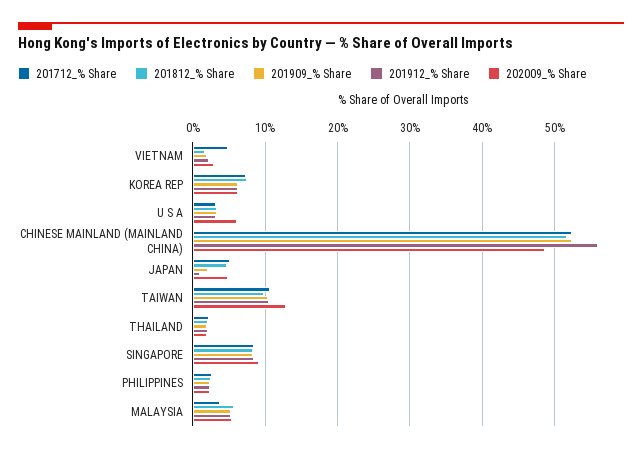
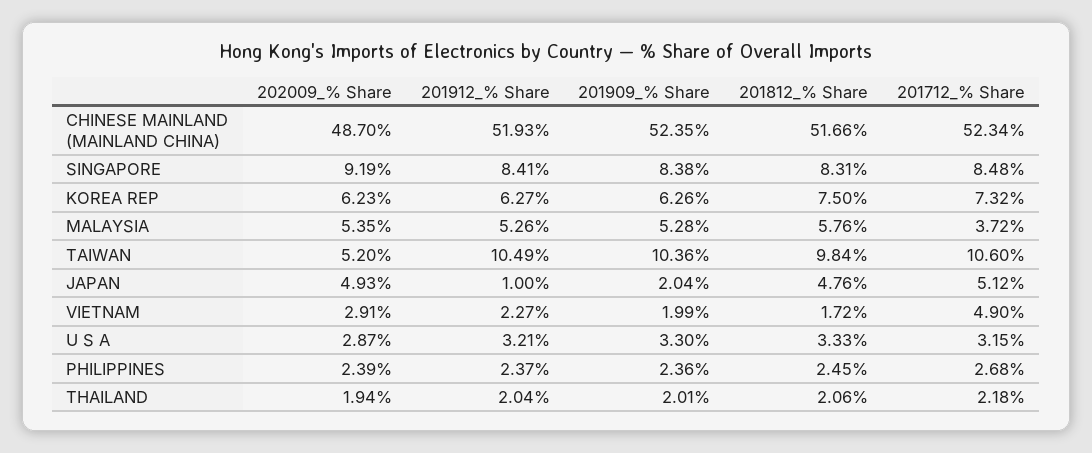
202009_% Share, U S A: 6 -> 2.87
201912_% Share, CHINESE MAINLAND (MAINLAND CHINA): 56 -> 51.93
202009_% Share, TAIWAN: 13 -> 5.2

